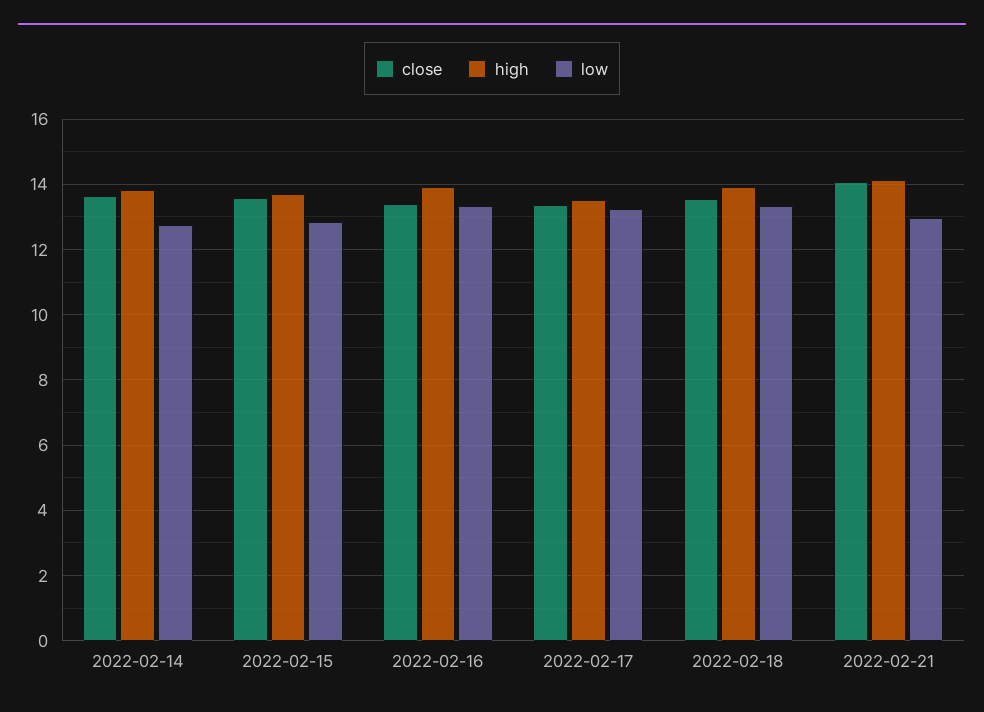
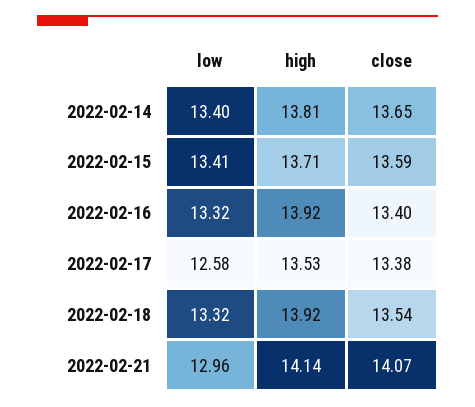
low, 2022-02-14: 12.8 -> 13.4
low, 2022-02-15: 12.8 -> 13.41
low, 2022-02-17: 13.2 -> 12.58

